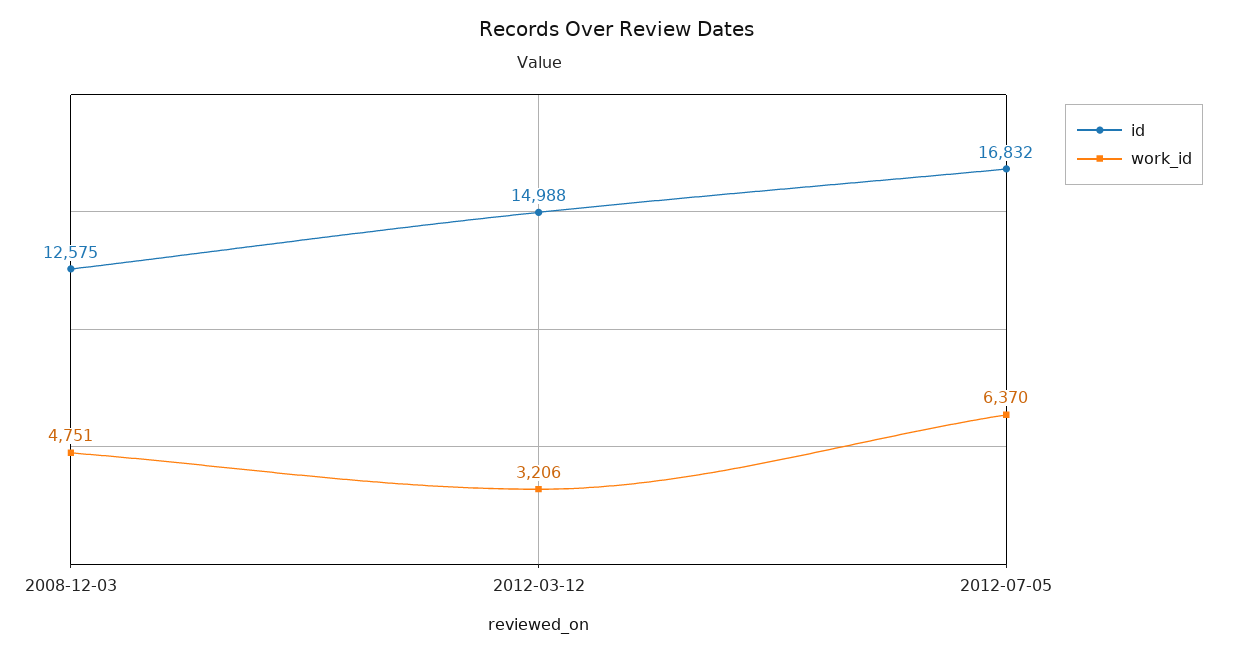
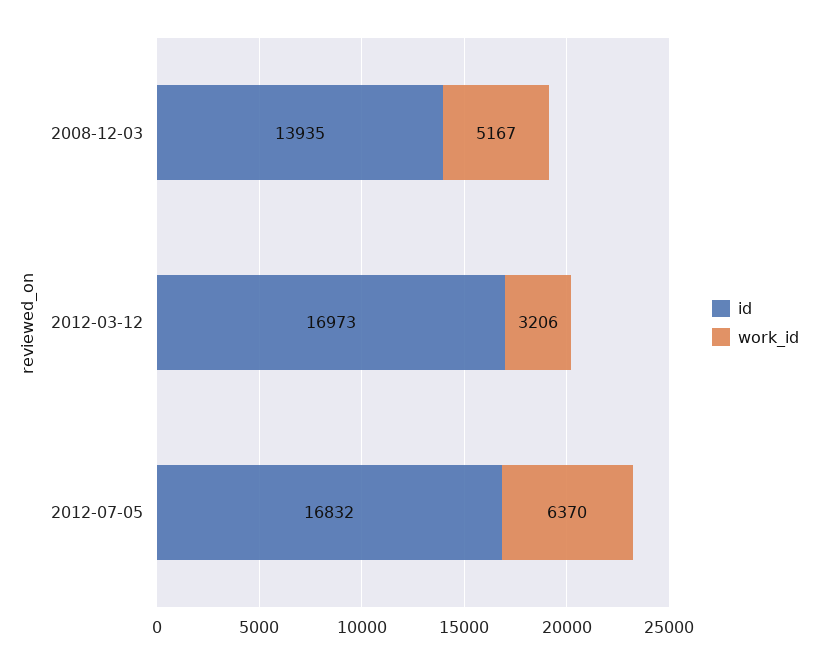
id, 2008-12-03: 12575 -> 13935
work_id, 2008-12-03: 4751 -> 5167
id, 2012-03-12: 14988 -> 16973

